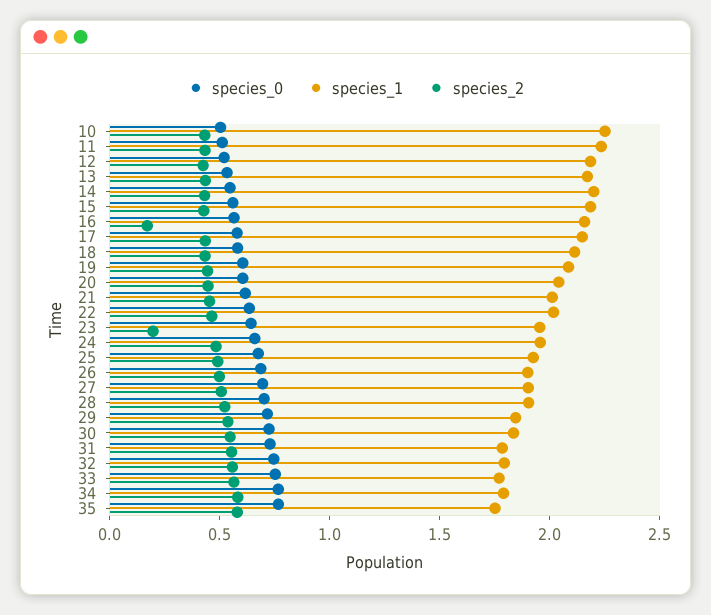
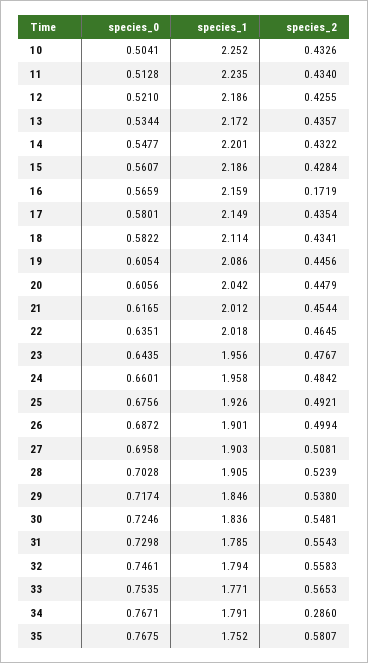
species_2, 23: 0.2 -> 0.4767
species_2, 34: 0.6 -> 0.286

